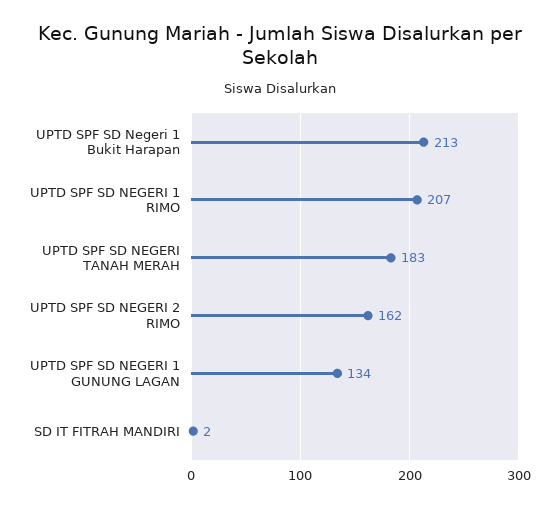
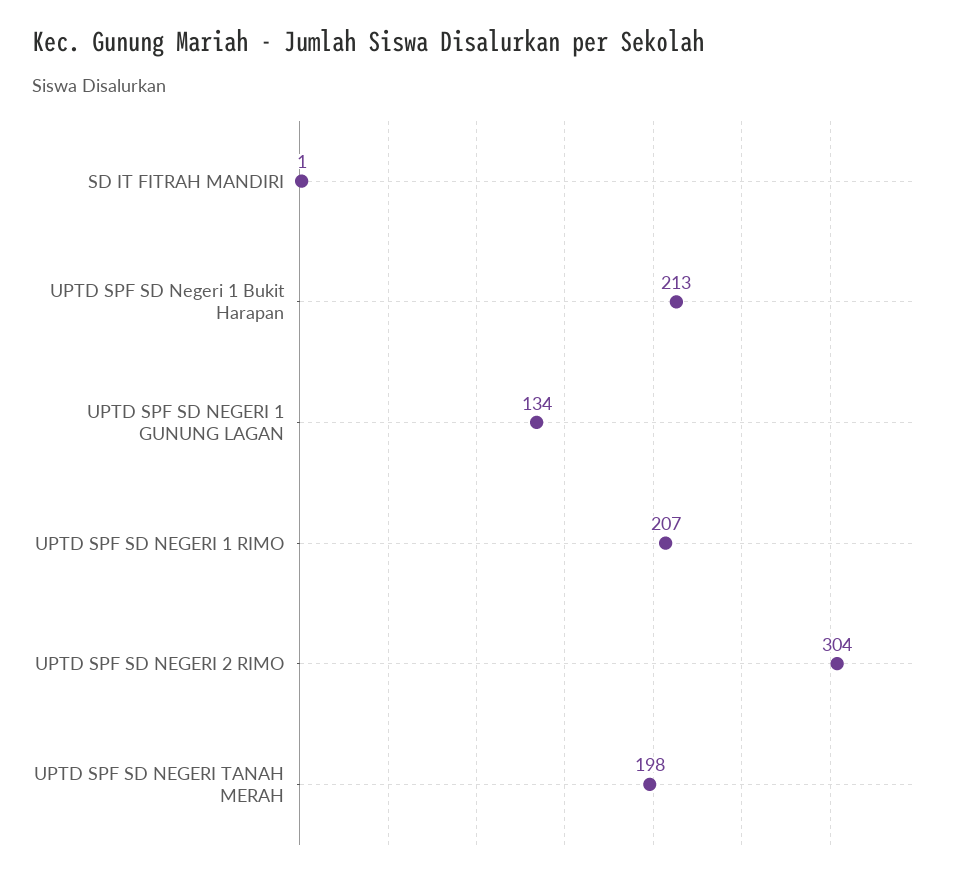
UPTD SPF SD NEGERI TANAH MERAH: 183 -> 198
UPTD SPF SD NEGERI 2 RIMO: 162 -> 304
SD IT FITRAH MANDIRI: 2 -> 1

